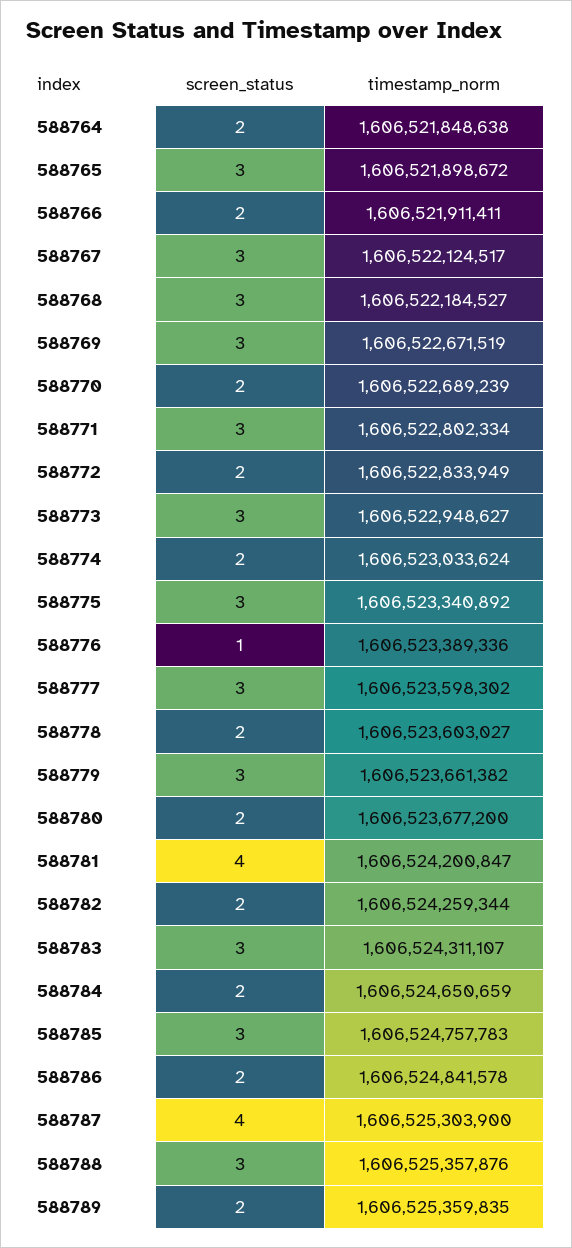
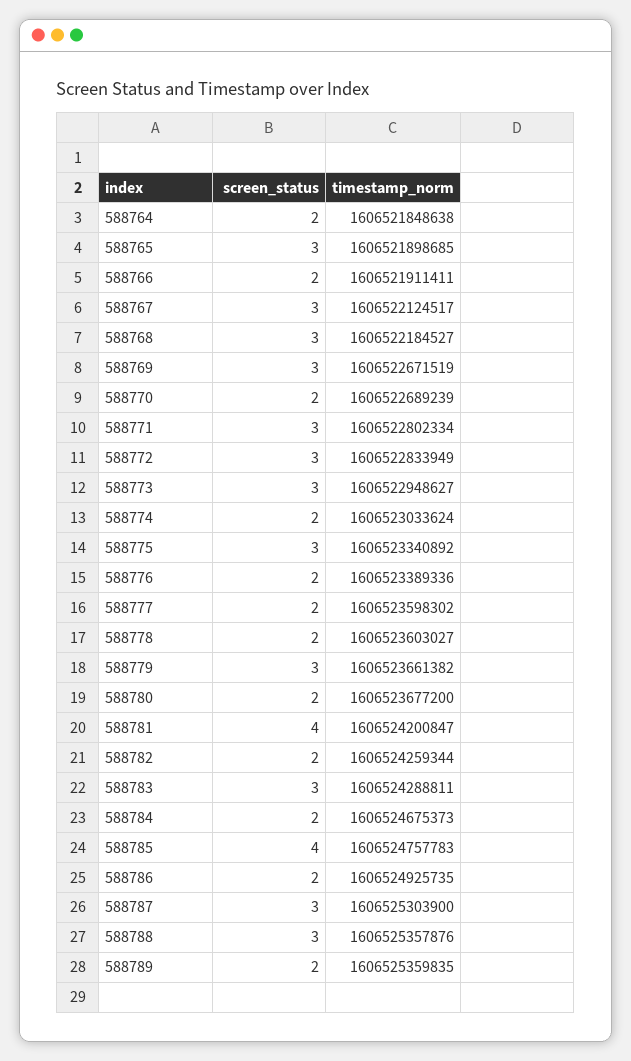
timestamp_norm, 588765: 1606521898672 -> 1606521898685
screen_status, 588772: 2 -> 3
screen_status, 588776: 1 -> 2
screen_status, 588777: 3 -> 2
timestamp_norm, 588783: 1606524311107 -> 1606524288811
timestamp_norm, 588784: 1606524650659 -> 1606524675373
screen_status, 588785: 3 -> 4
timestamp_norm, 588786: 1606524841578 -> 1606524925735
screen_status, 588787: 4 -> 3

